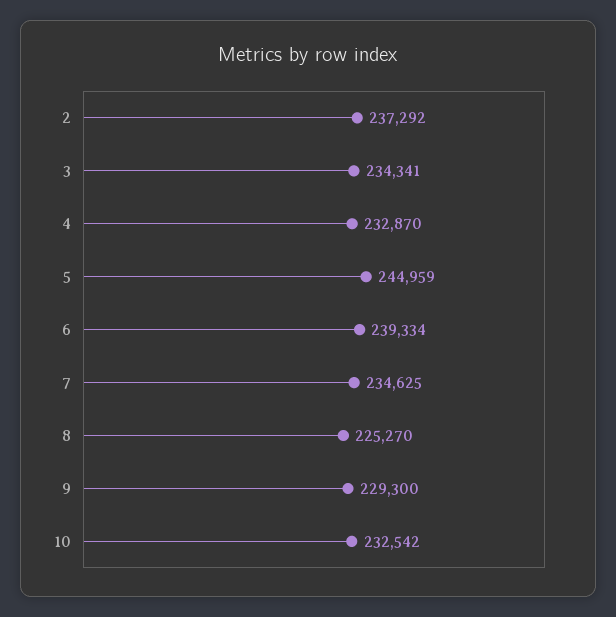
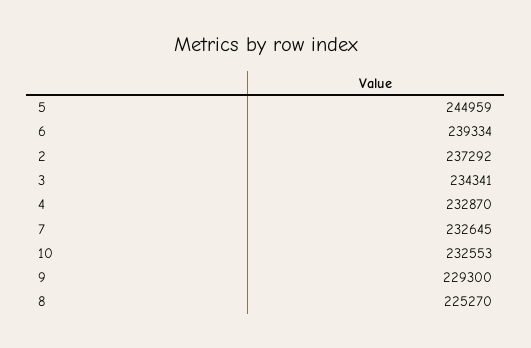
7: 234625 -> 232645
10: 232542 -> 232553

